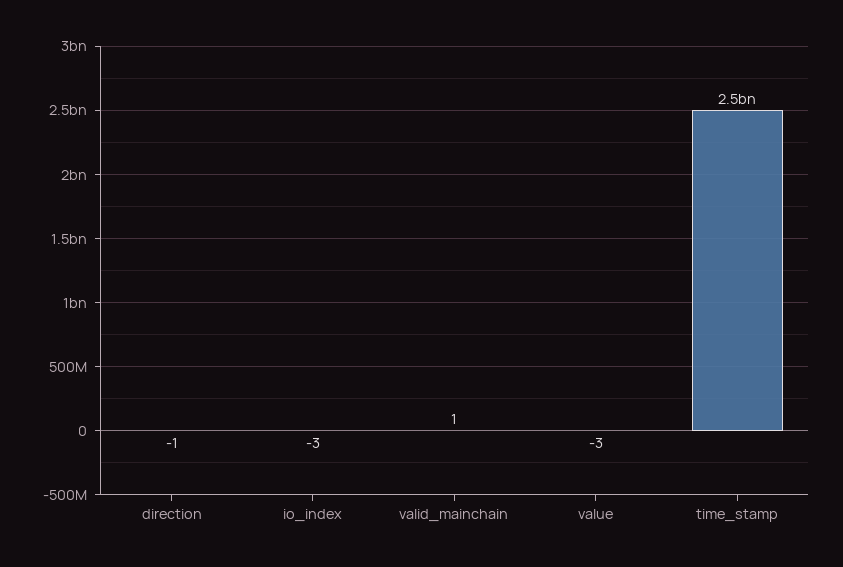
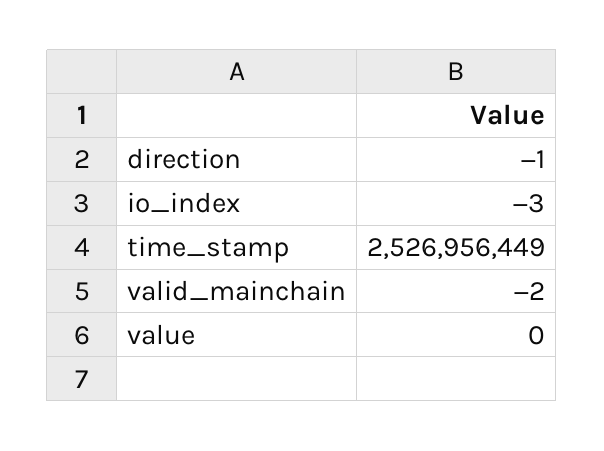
valid_mainchain: 1 -> -2
value: -3 -> 0

